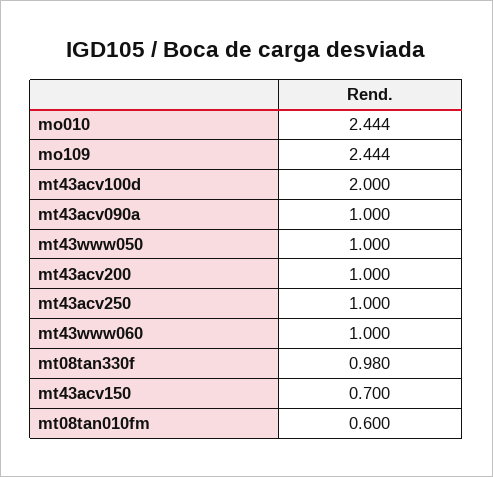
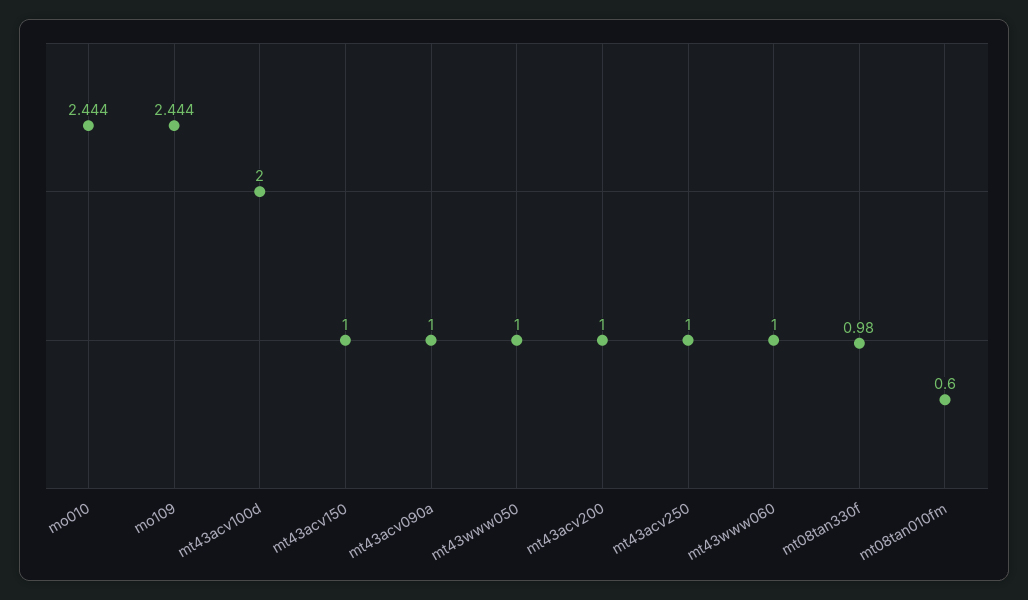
mt43acv150: 0.7 -> 1

